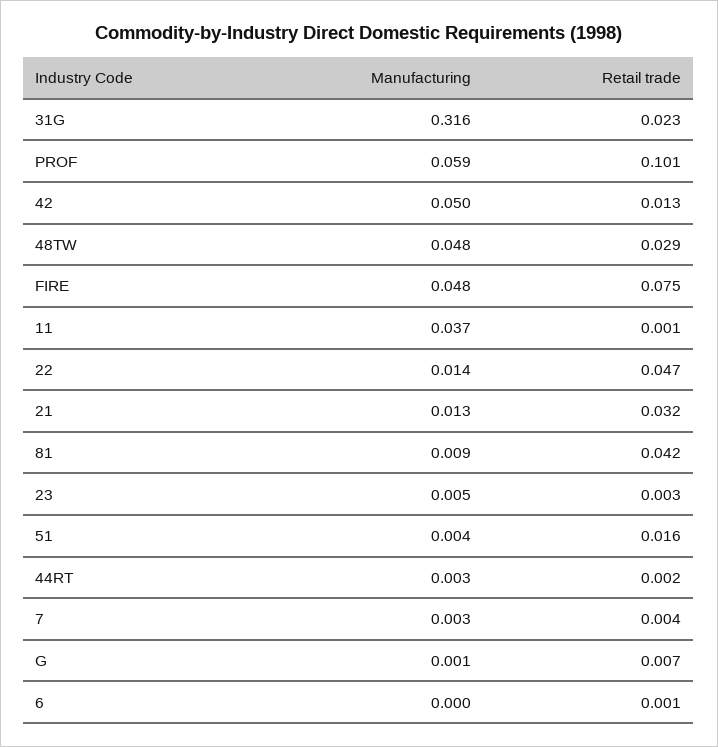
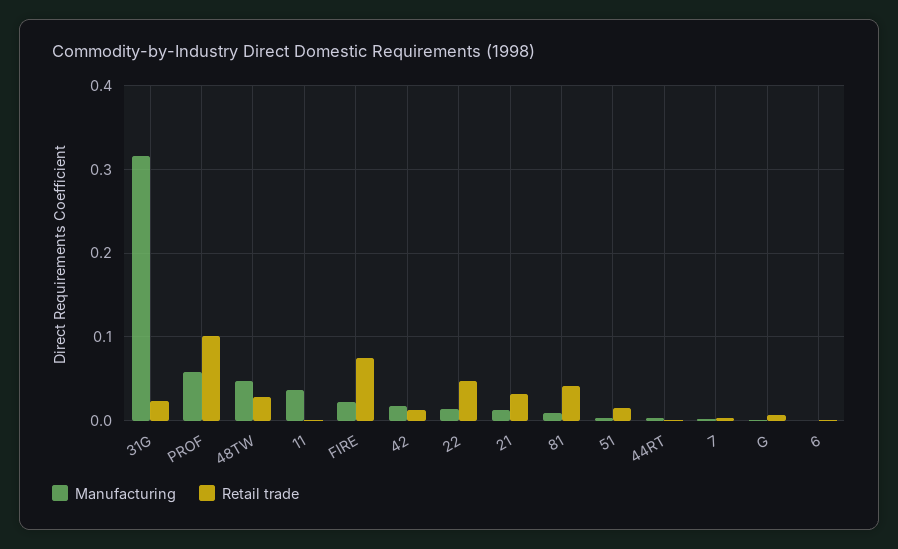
Manufacturing, 42: 0.05 -> 0.02
Manufacturing, FIRE: 0.048 -> 0.02
Manufacturing, 23: 0.005 -> none
Retail trade, 23: 0.003 -> none

